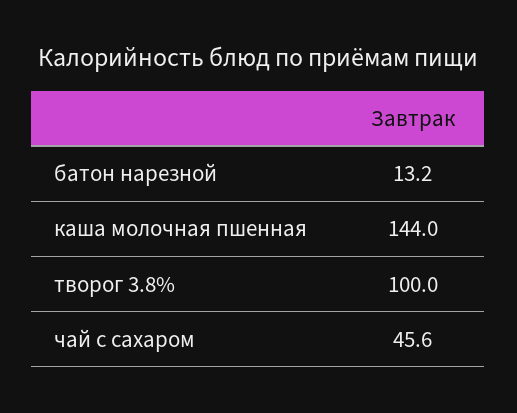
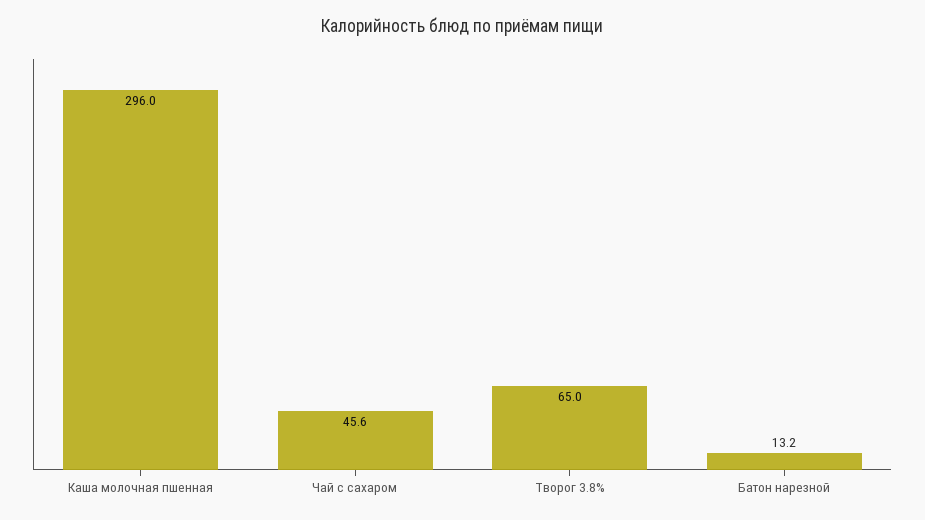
каша молочная пшенная: 144 -> 296
творог 3.8%: 100 -> 65

